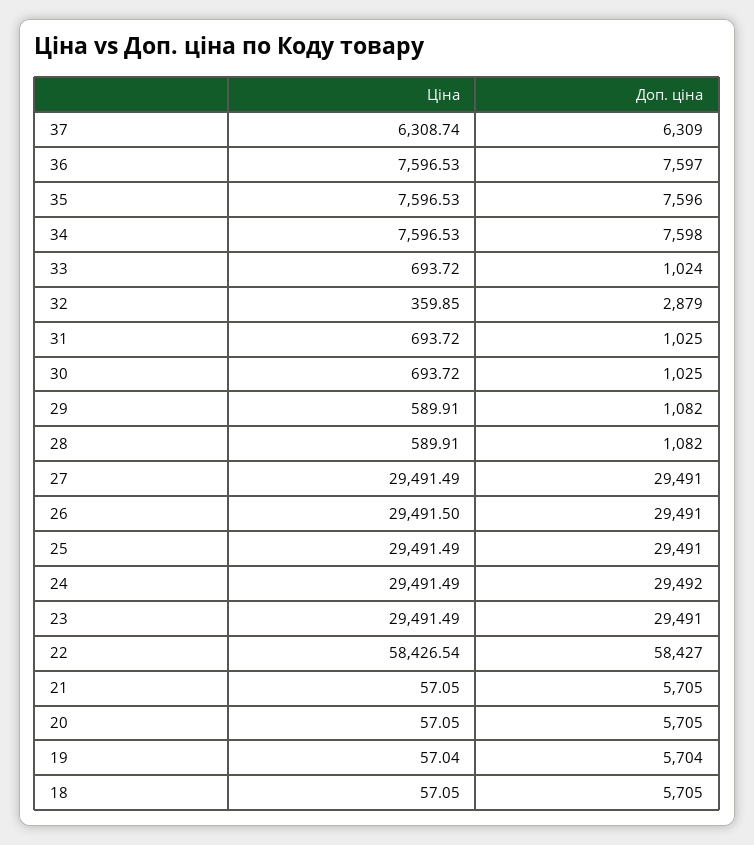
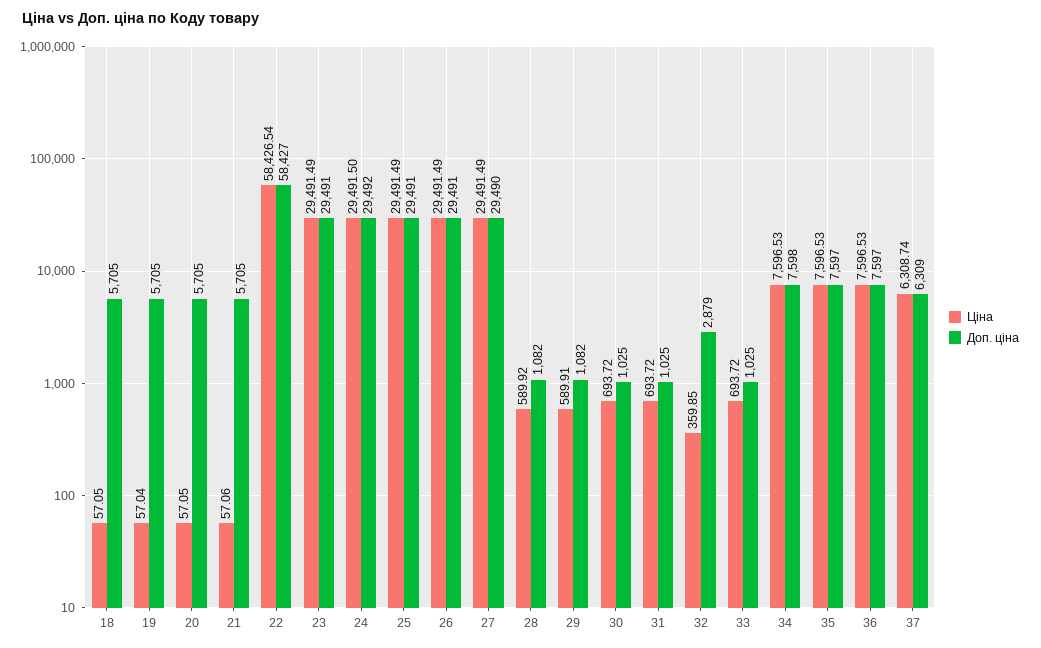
Доп. ціна, 35: 7596 -> 7597
Доп. ціна, 33: 1024 -> 1025
Ціна, 28: 589.91 -> 589.92
Доп. ціна, 27: 29491 -> 29490
Ціна, 26: 29491.5 -> 29491.49
Ціна, 24: 29491.49 -> 29491.5
Ціна, 21: 57.05 -> 57.06
Доп. ціна, 19: 5704 -> 5705

